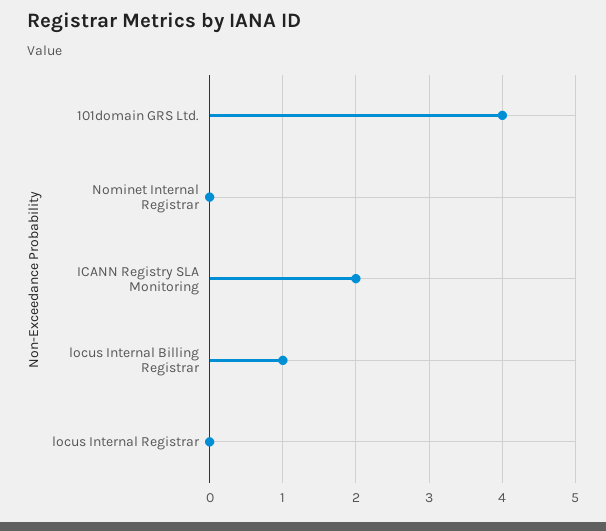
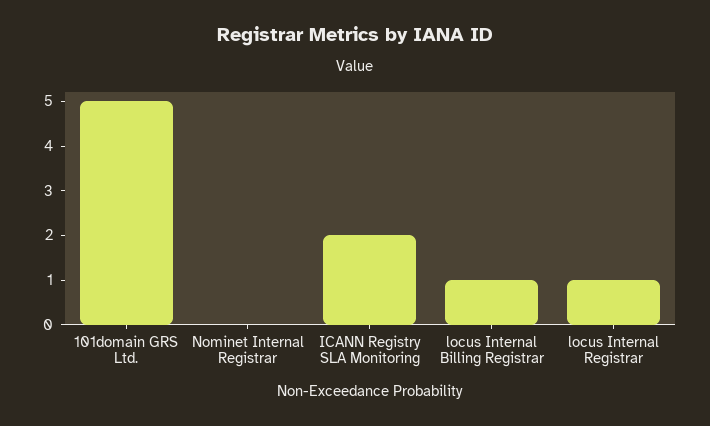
101domain GRS Ltd.: 4 -> 5
locus Internal Registrar: 0 -> 1

